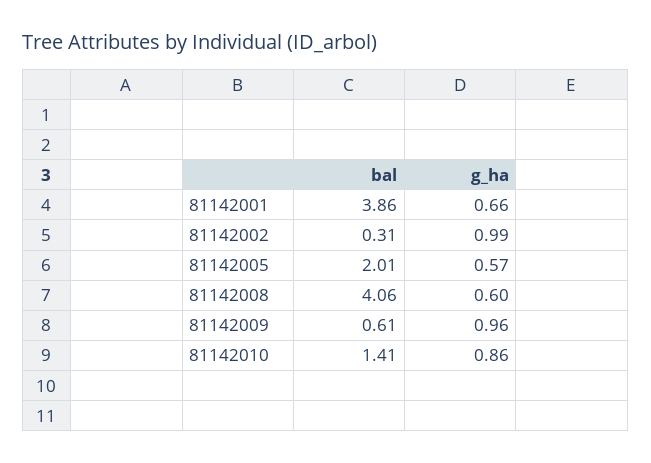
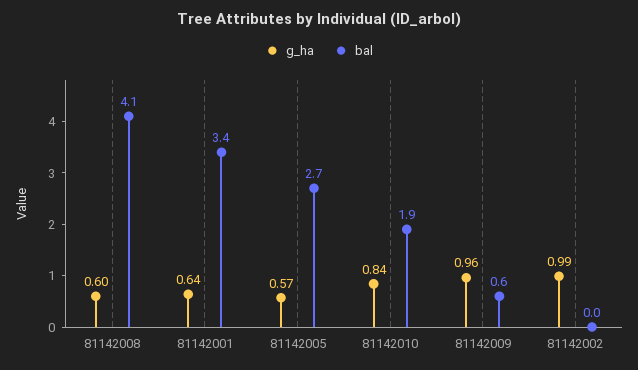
bal, 81142001: 3.86 -> 3.4
g_ha, 81142001: 0.66 -> 0.64
bal, 81142002: 0.31 -> 0
bal, 81142005: 2.01 -> 2.7
bal, 81142010: 1.41 -> 1.9
g_ha, 81142010: 0.86 -> 0.84

